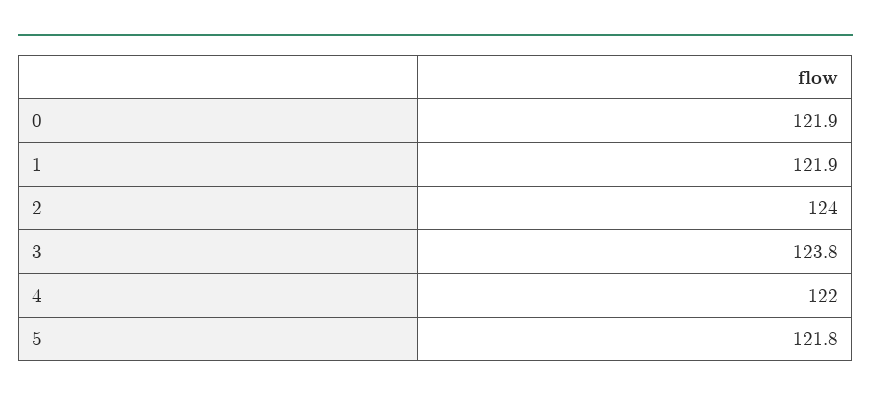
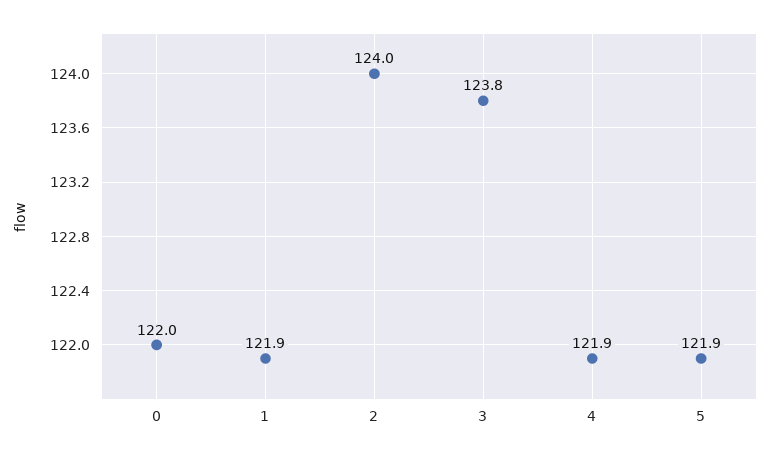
0: 121.9 -> 122
4: 122 -> 121.9
5: 121.8 -> 121.9

